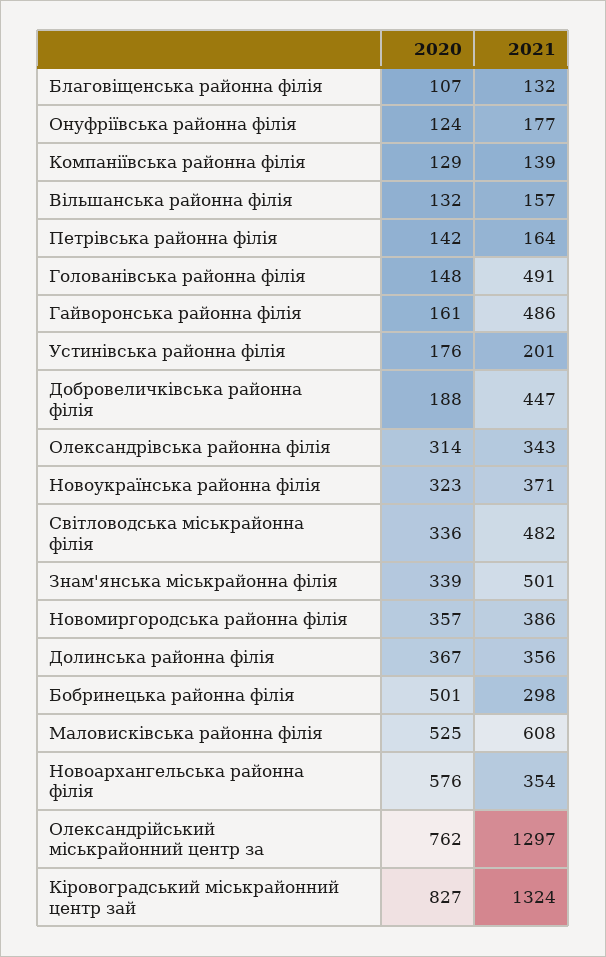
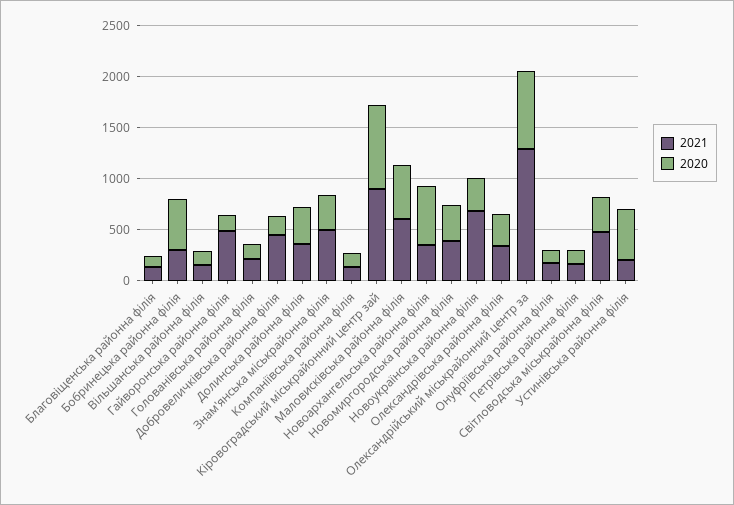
2021, Голованівська районна філія: 491 -> 200
2020, Устинівська районна філія: 176 -> 500
2021, Новоукраїнська районна філія: 371 -> 700
2021, Кіровоградський міськрайонний центр зай: 1324 -> 900

